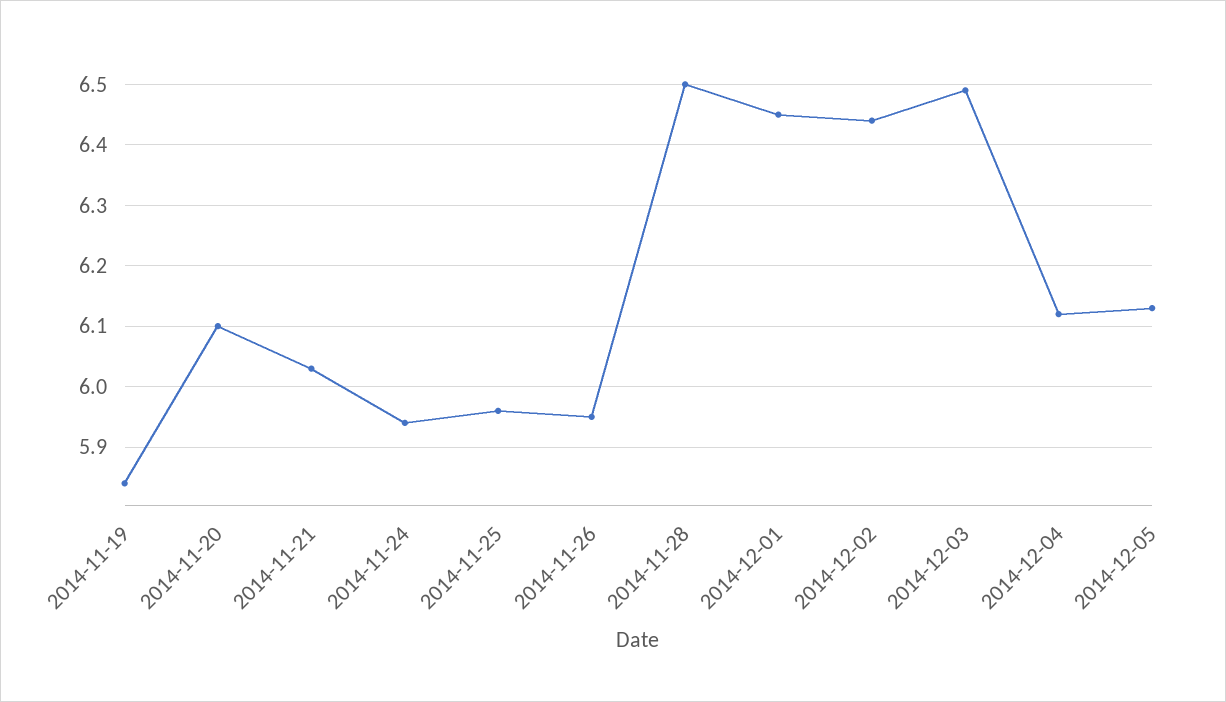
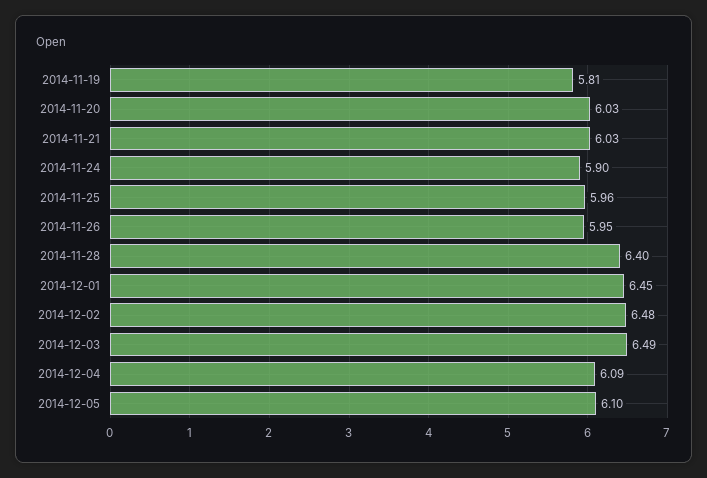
2014-11-19: 5.84 -> 5.81
2014-11-20: 6.1 -> 6.03
2014-11-24: 5.94 -> 5.9
2014-11-28: 6.5 -> 6.4
2014-12-02: 6.44 -> 6.48
2014-12-04: 6.12 -> 6.09
2014-12-05: 6.13 -> 6.1

